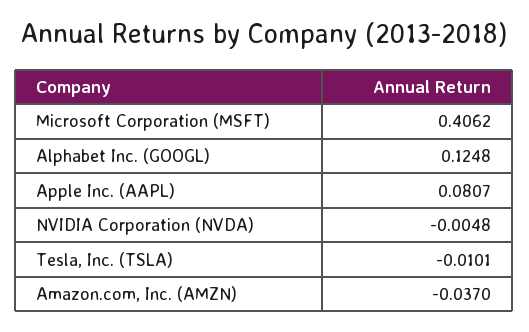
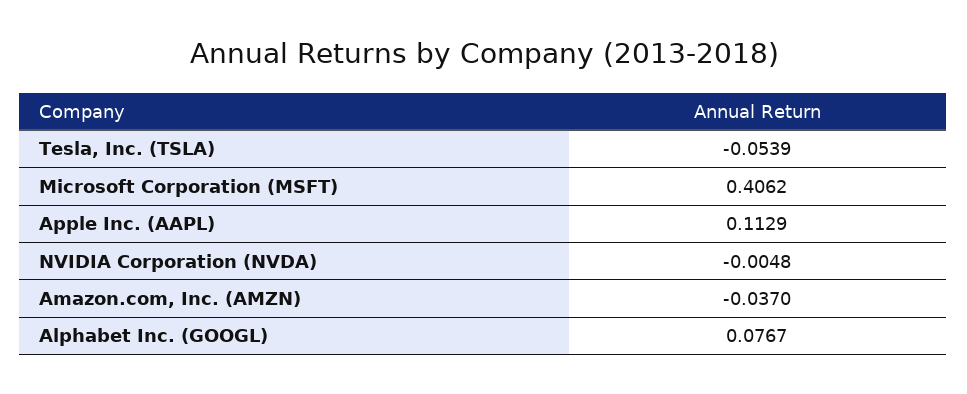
Alphabet Inc. (GOOGL): 0.1248 -> 0.0767
Apple Inc. (AAPL): 0.0807 -> 0.1129
Tesla, Inc. (TSLA): -0.0101 -> -0.0539

